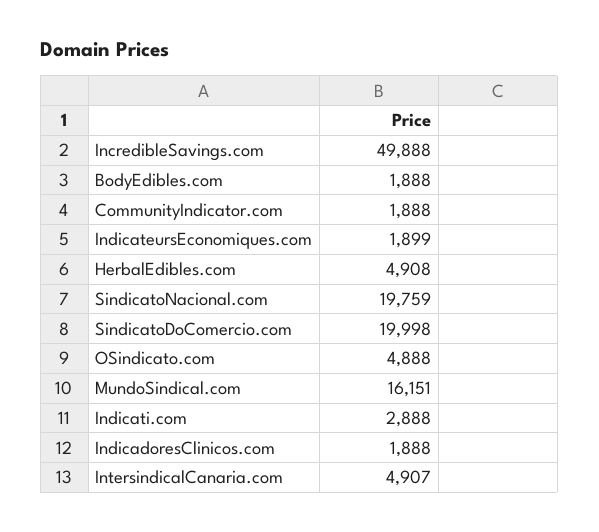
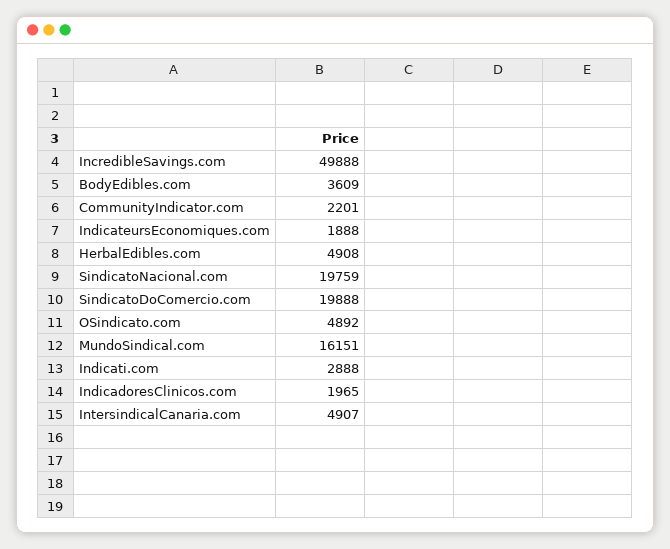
BodyEdibles.com: 1888 -> 3609
CommunityIndicator.com: 1888 -> 2201
IndicateursEconomiques.com: 1899 -> 1888
SindicatoDoComercio.com: 19998 -> 19888
OSindicato.com: 4888 -> 4892
IndicadoresClinicos.com: 1888 -> 1965

